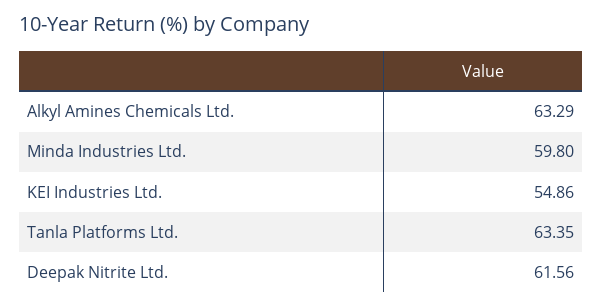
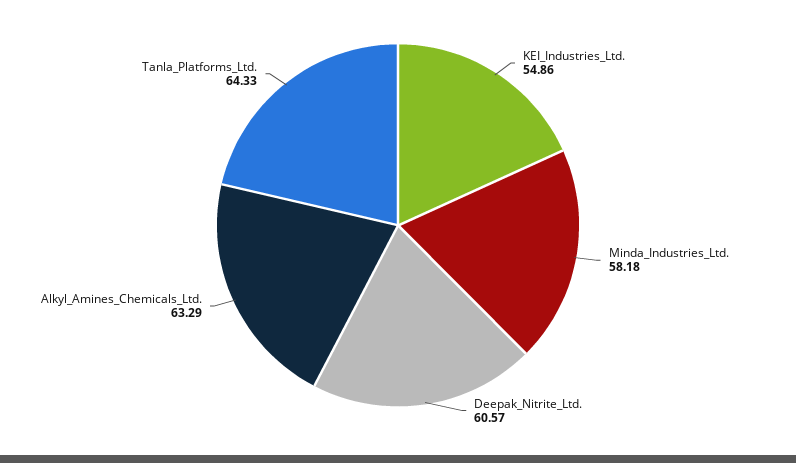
Minda Industries Ltd.: 59.8 -> 58.18
Tanla Platforms Ltd.: 63.35 -> 64.33
Deepak Nitrite Ltd.: 61.56 -> 60.57

